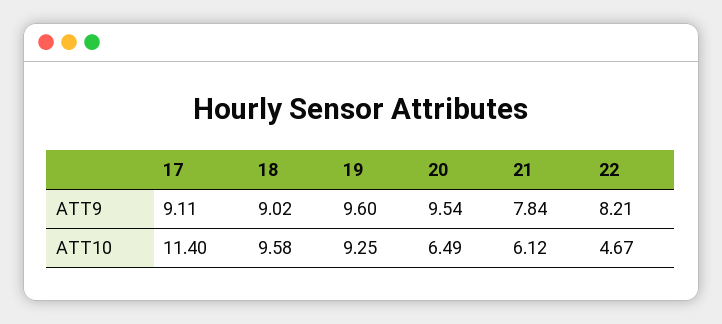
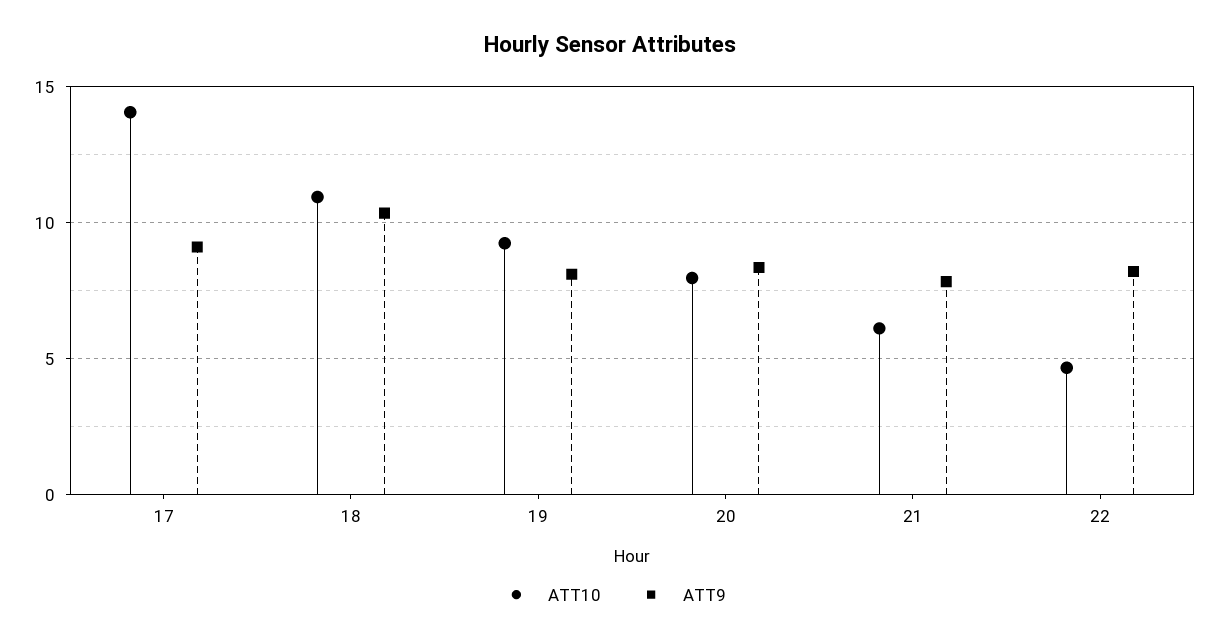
ATT9, 18: 9.02 -> 10.5
ATT9, 19: 9.6 -> 8
ATT9, 20: 9.54 -> 8.5
ATT10, 17: 11.4 -> 14
ATT10, 18: 9.58 -> 11
ATT10, 20: 6.49 -> 8

